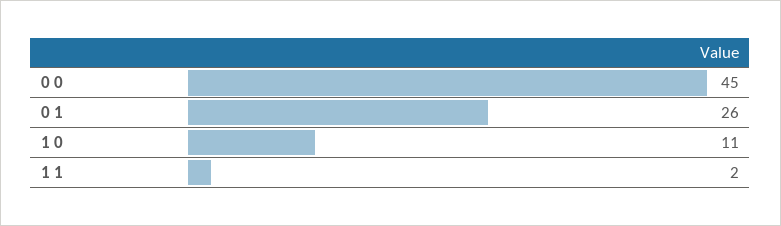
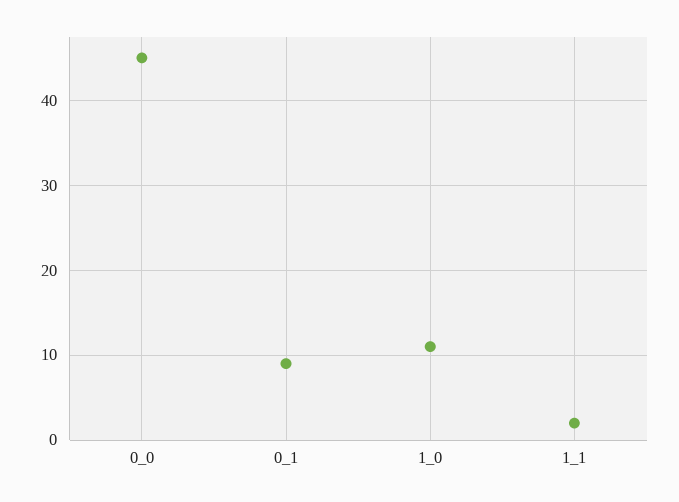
0 1: 26 -> 9

